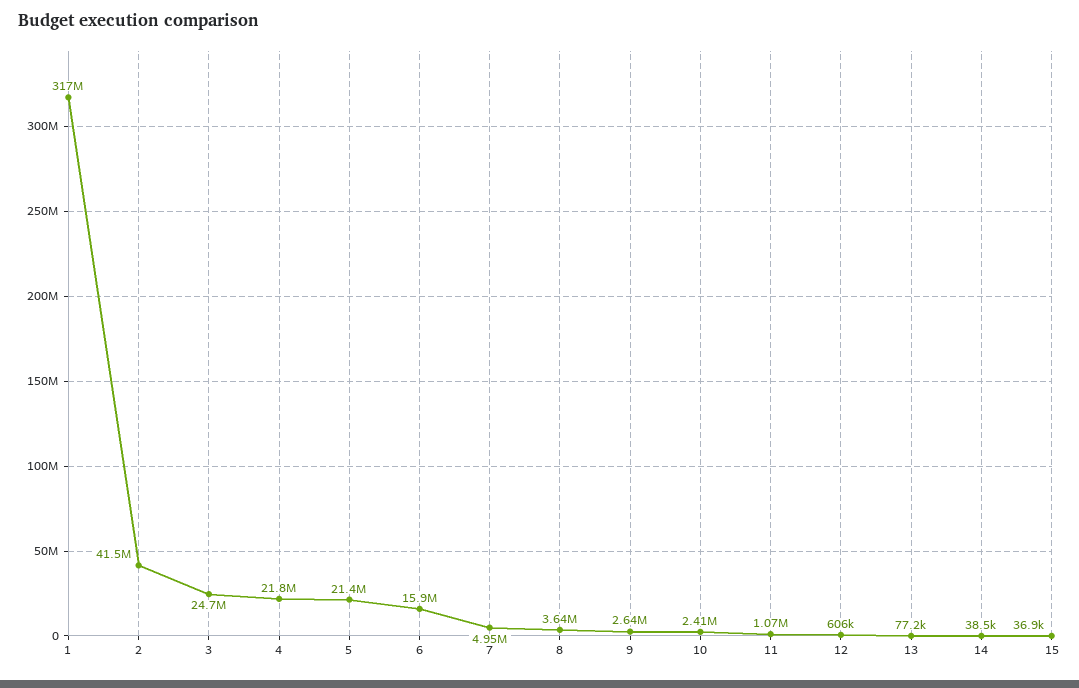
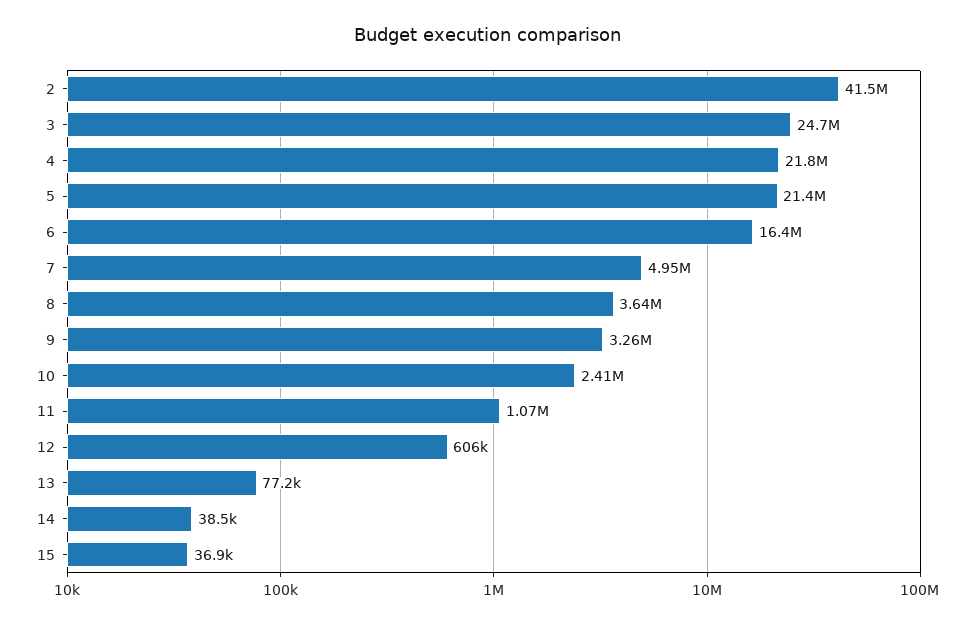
1: 317000000 -> none
6: 15900000 -> 16400000
9: 2640000 -> 3260000

